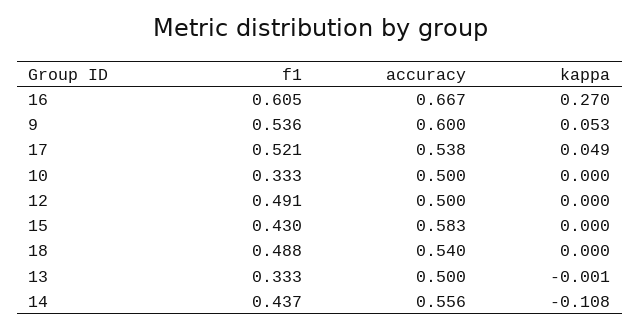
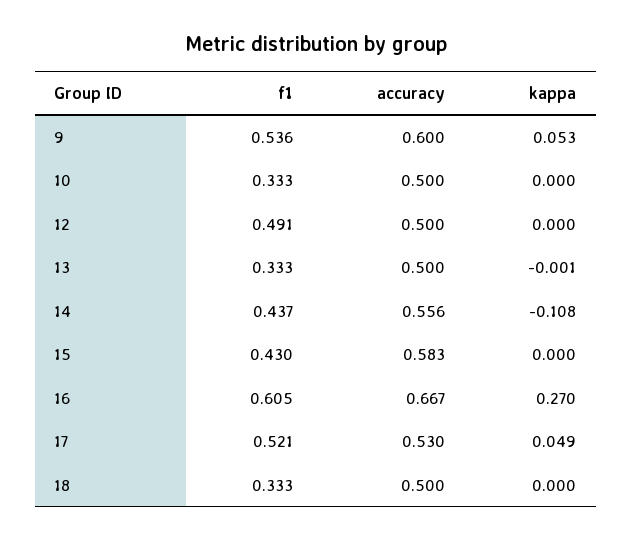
accuracy, 17: 0.538 -> 0.53
f1, 18: 0.488 -> 0.333
accuracy, 18: 0.54 -> 0.5

